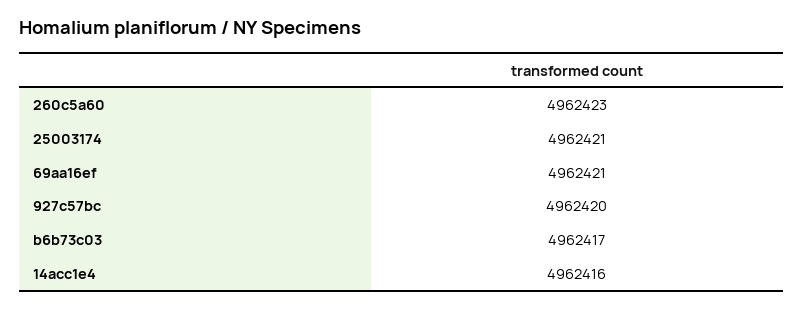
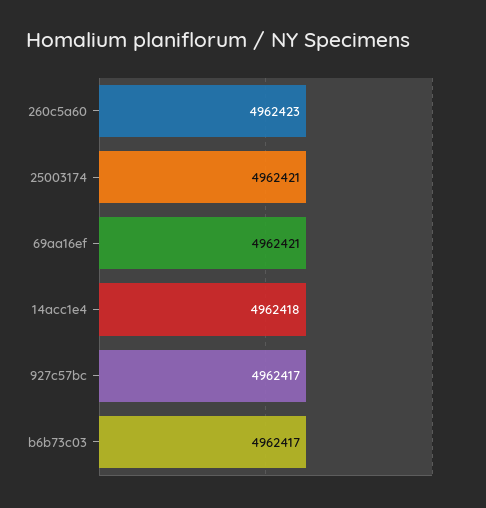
927c57bc: 4962420 -> 4962417
14acc1e4: 4962416 -> 4962418

